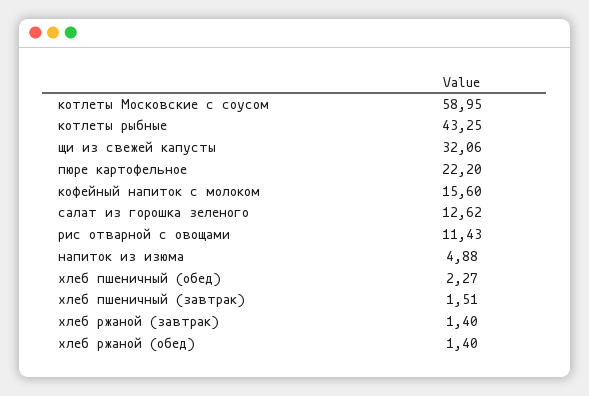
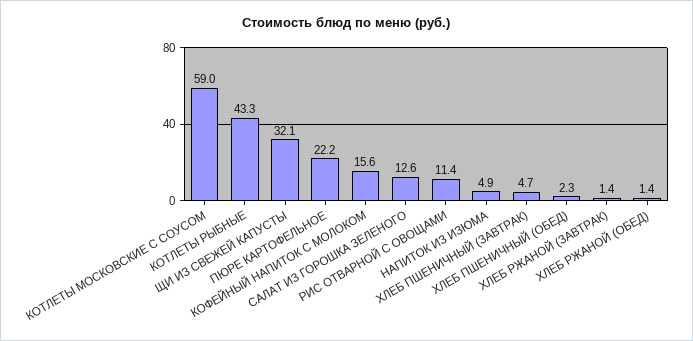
хлеб пшеничный (завтрак): 1.51 -> 4.7

